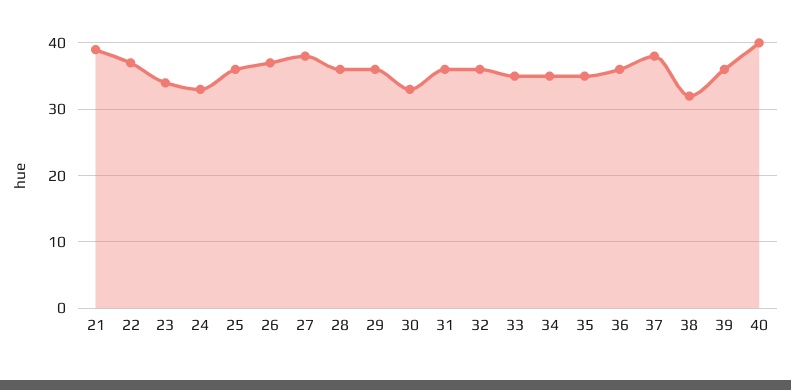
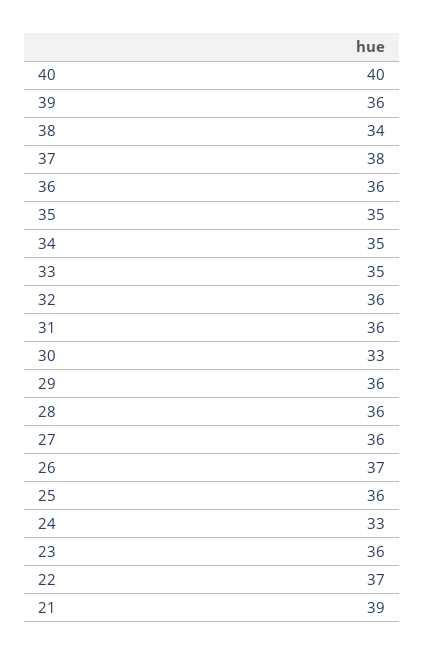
23: 34 -> 36
27: 38 -> 36
38: 32 -> 34

